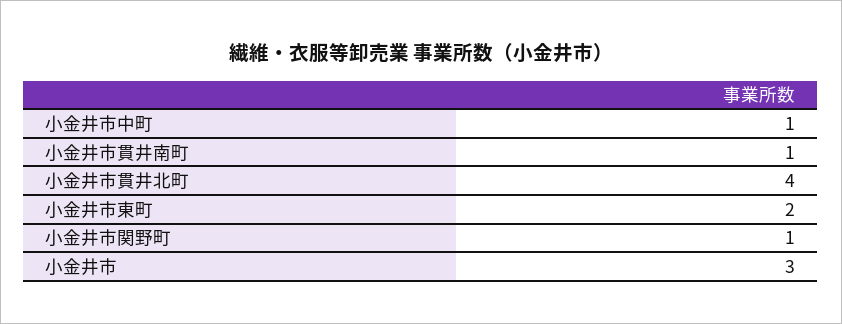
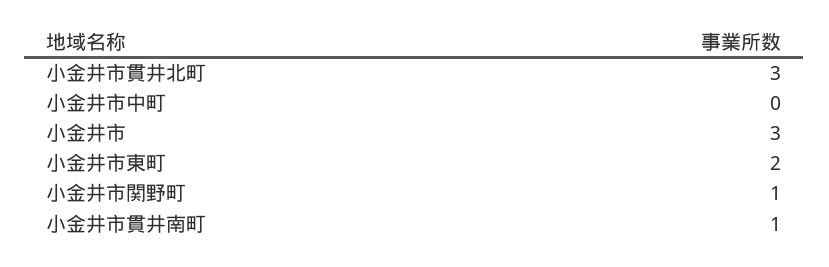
小金井市中町: 1 -> 0
小金井市貫井北町: 4 -> 3

